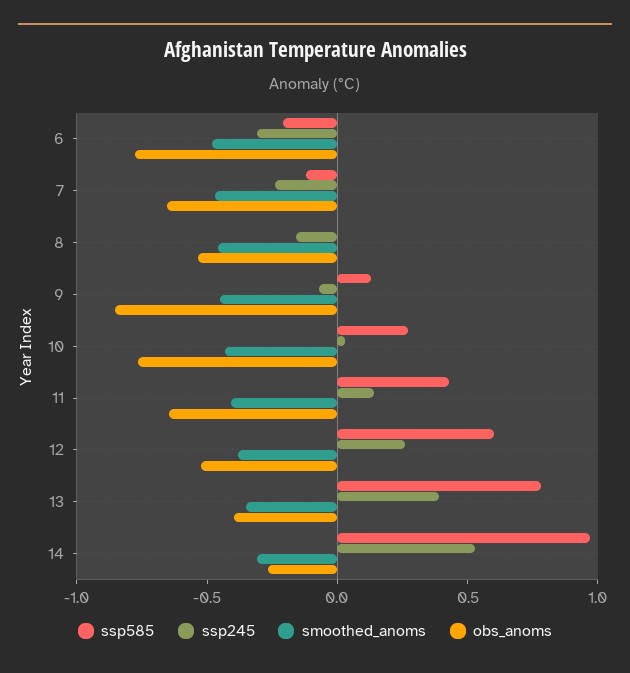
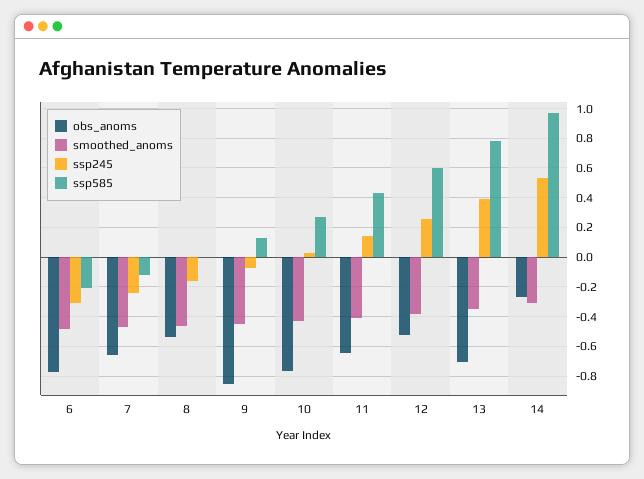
obs_anoms, 13: -0.4 -> -0.7

